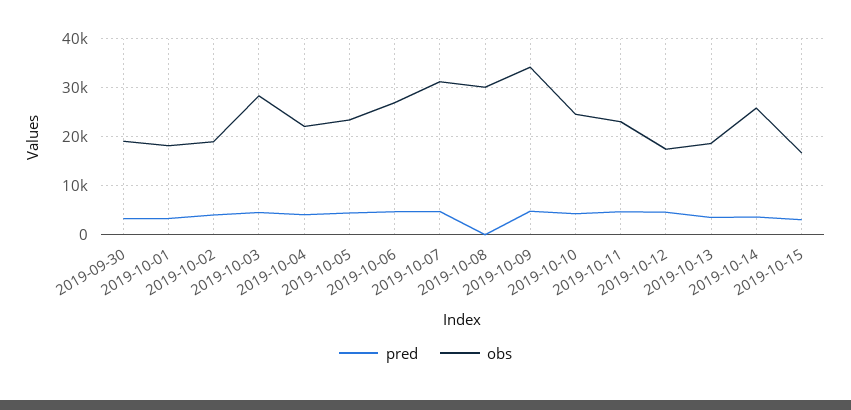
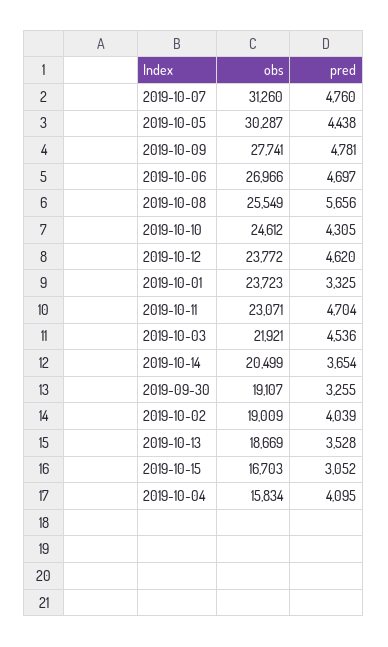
obs, 2019-10-01: 18000 -> 23723
obs, 2019-10-03: 28000 -> 21921
obs, 2019-10-04: 22000 -> 15834
obs, 2019-10-05: 24000 -> 30287
pred, 2019-10-08: 0 -> 5656
obs, 2019-10-08: 30000 -> 25549
obs, 2019-10-09: 34000 -> 27741
obs, 2019-10-12: 18000 -> 23772
obs, 2019-10-14: 26000 -> 20499

